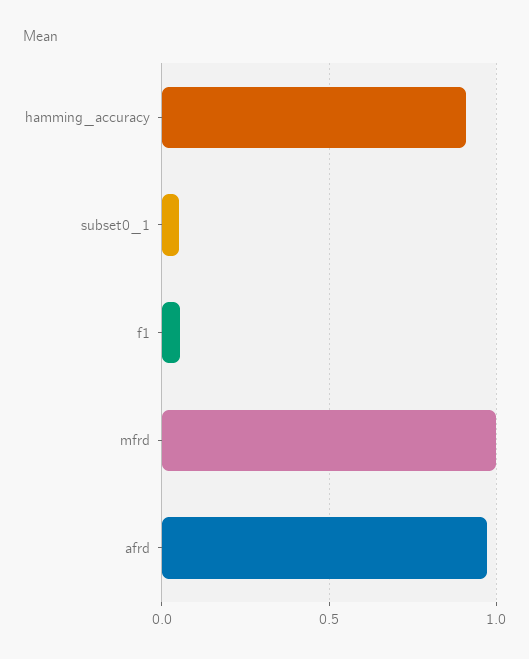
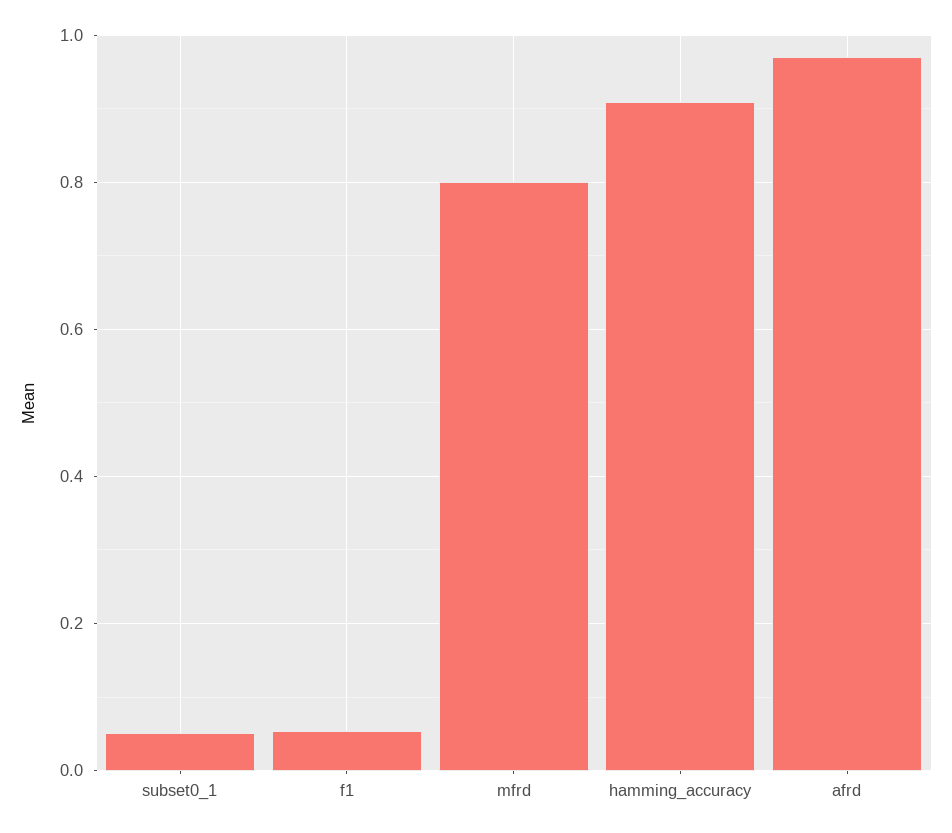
mfrd: 1 -> 0.8

